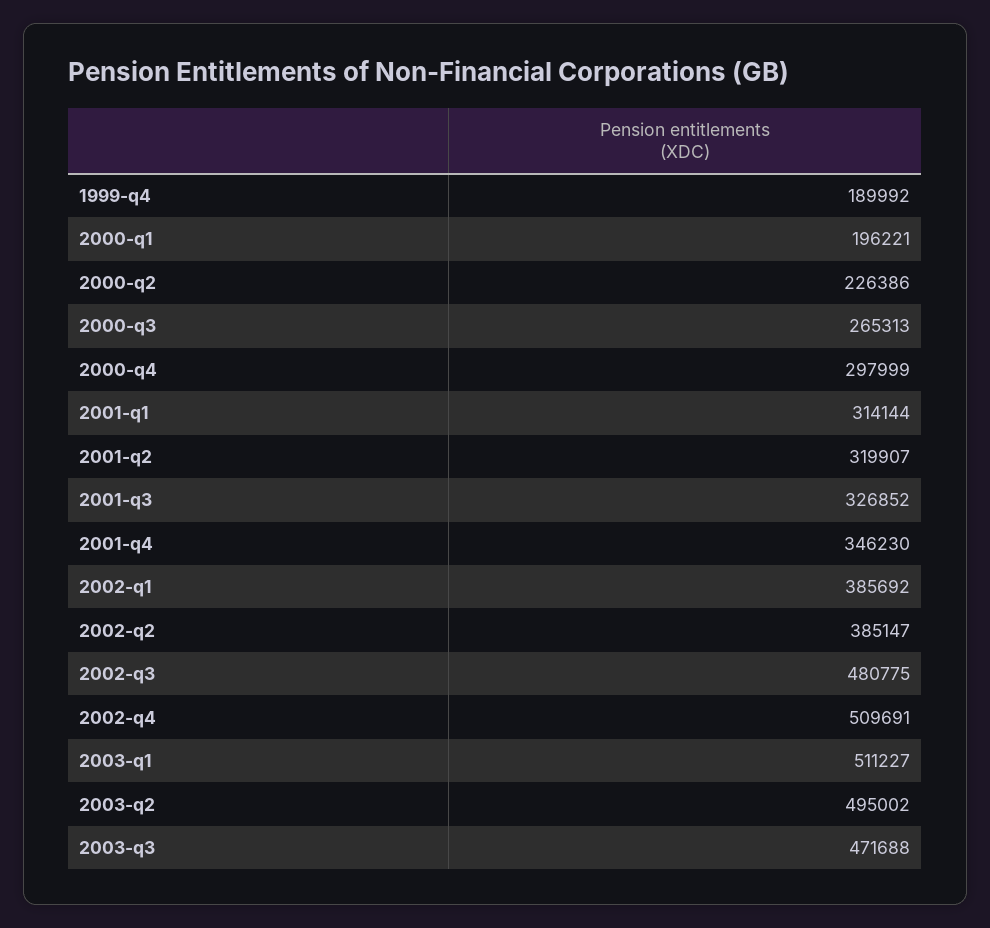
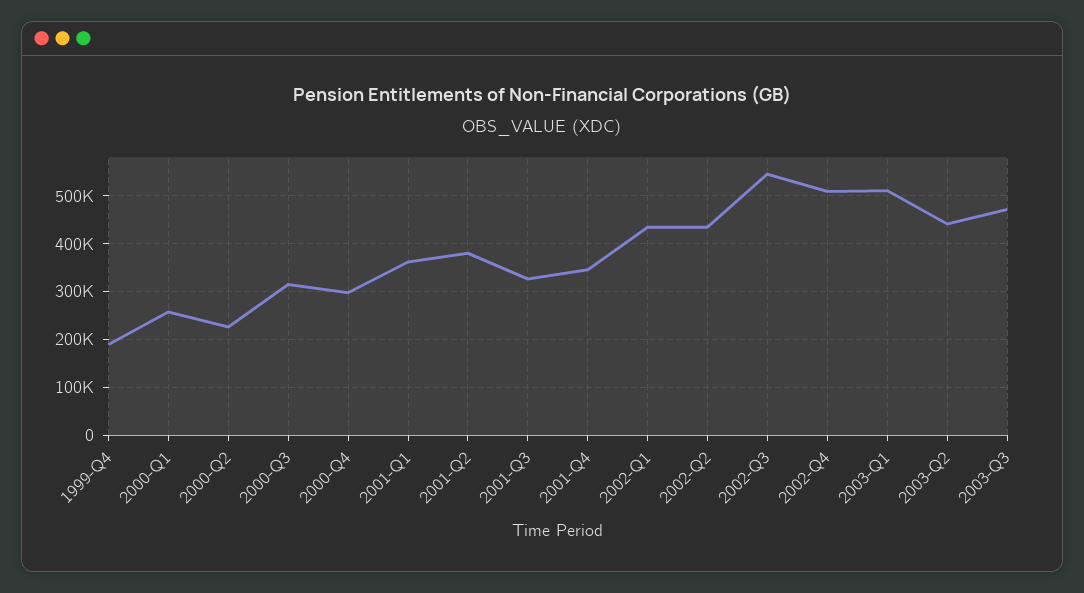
2000-q1: 196221 -> 260000
2000-q3: 265313 -> 320000
2001-q1: 314144 -> 360000
2001-q2: 319907 -> 380000
2002-q1: 385692 -> 440000
2002-q2: 385147 -> 440000
2002-q3: 480775 -> 540000
2003-q2: 495002 -> 440000

